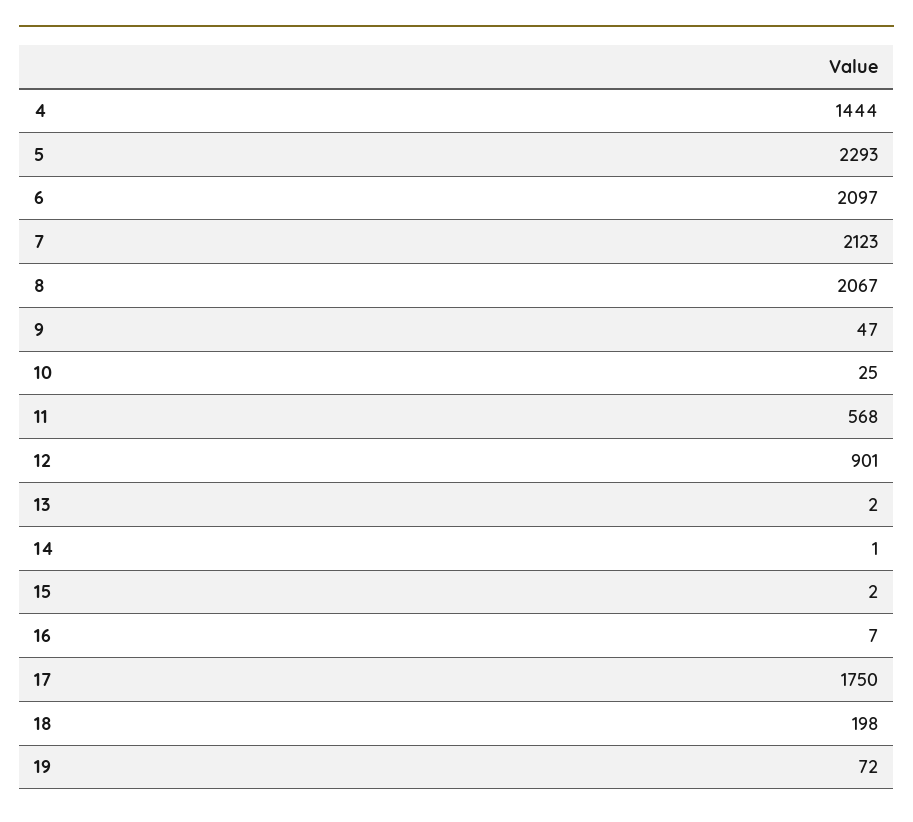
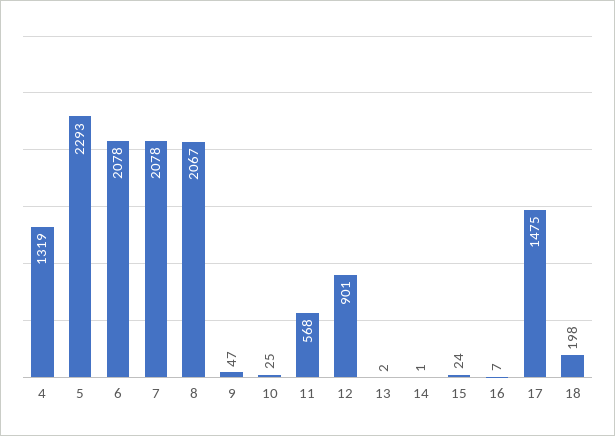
4: 1444 -> 1319
6: 2097 -> 2078
7: 2123 -> 2078
15: 2 -> 24
17: 1750 -> 1475
19: 72 -> none

